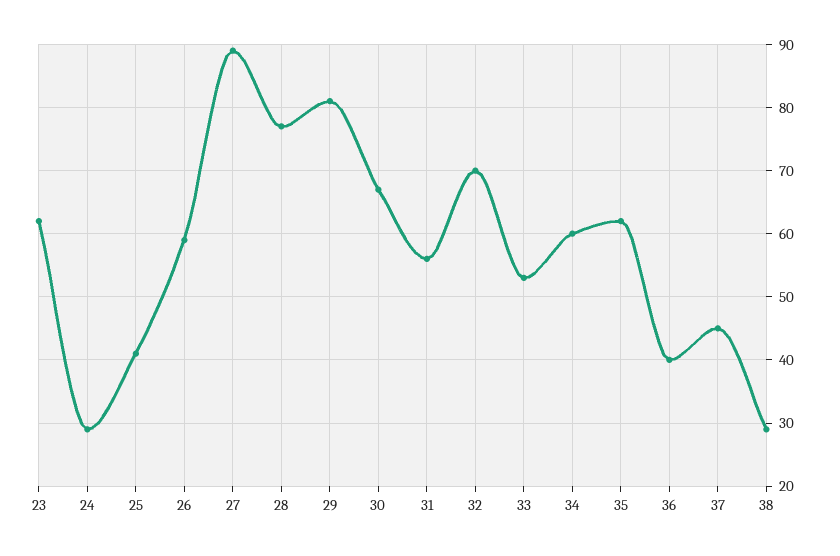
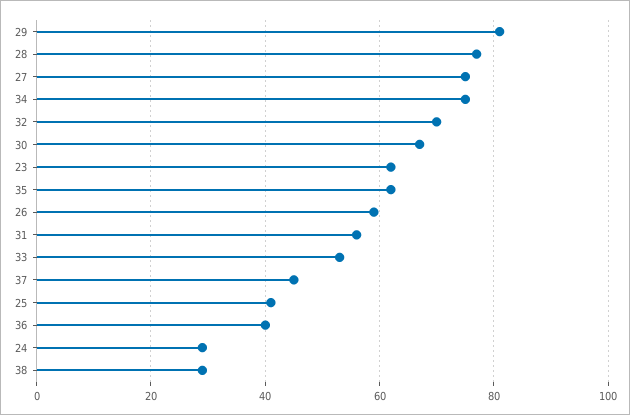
27: 89 -> 75
34: 60 -> 75

